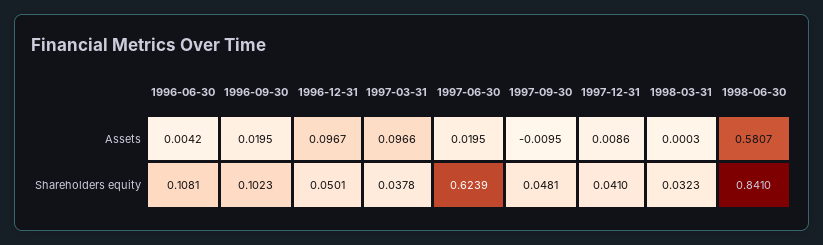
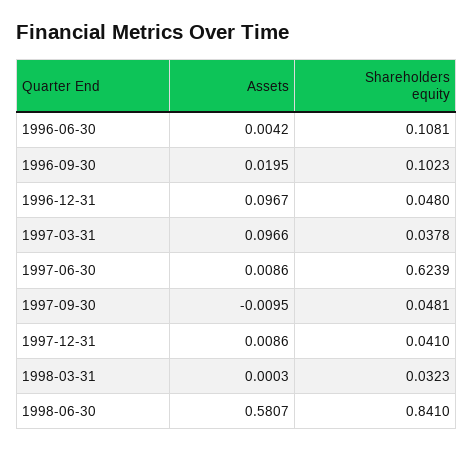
1997-06-30, Assets: 0.0195 -> 0.0086
1996-12-31, Shareholders equity: 0.0501 -> 0.048

